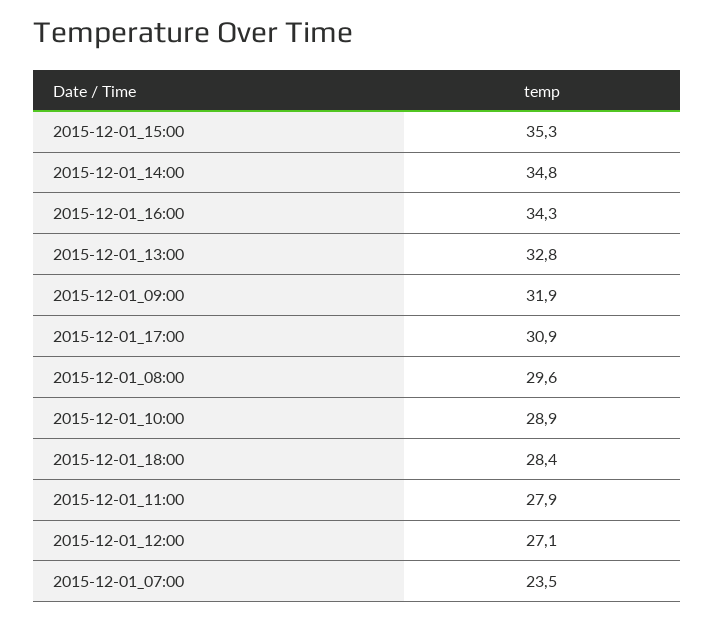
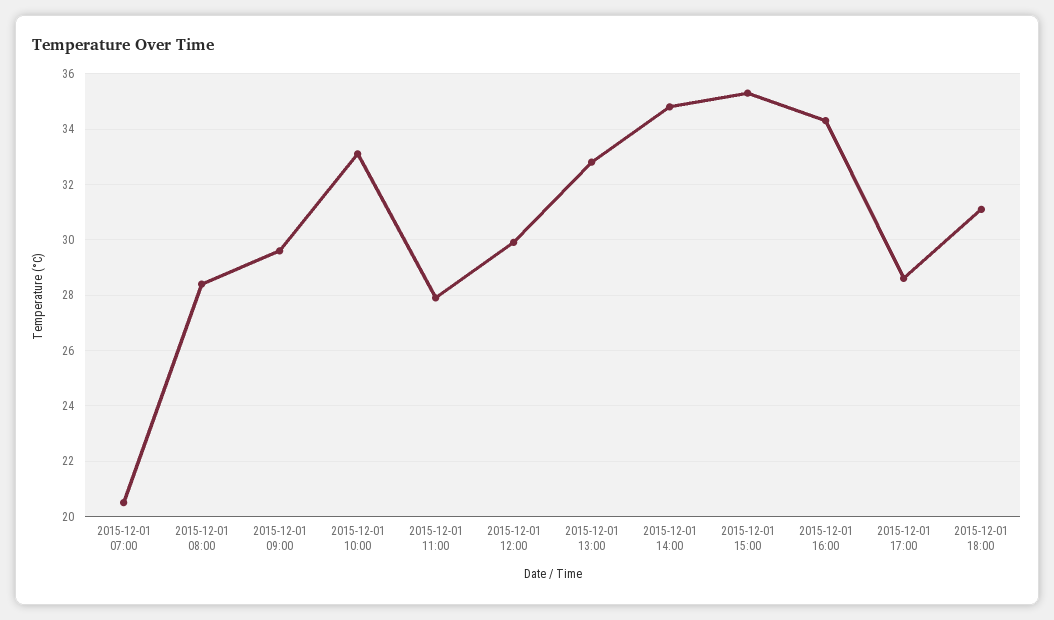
2015-12-01_09:00: 31.9 -> 29.5
2015-12-01_17:00: 30.9 -> 28.5
2015-12-01_08:00: 29.6 -> 28.5
2015-12-01_10:00: 28.9 -> 33
2015-12-01_18:00: 28.4 -> 31
2015-12-01_12:00: 27.1 -> 30
2015-12-01_07:00: 23.5 -> 20.5

